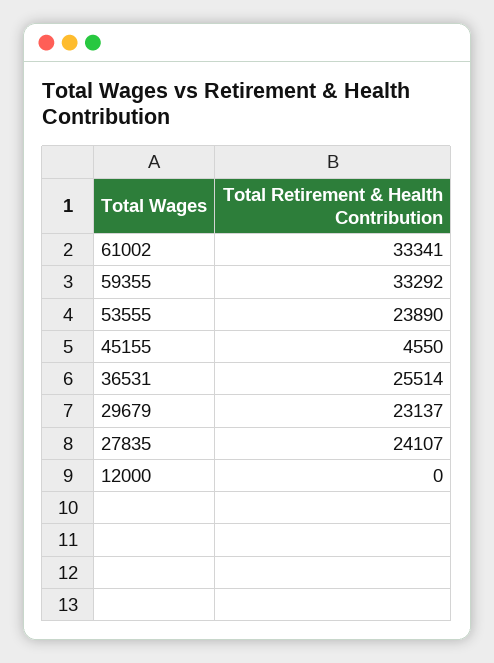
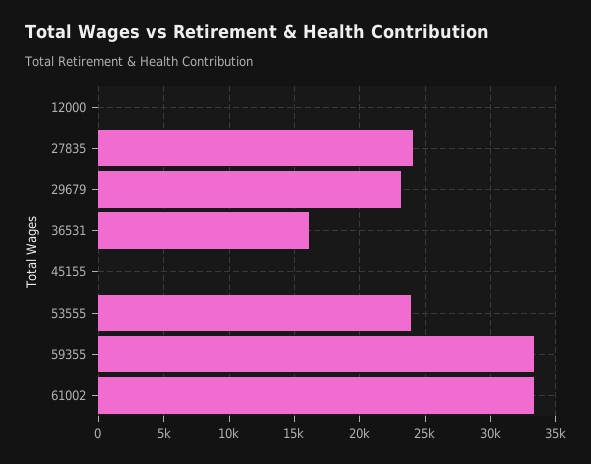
45155: 4550 -> 0
36531: 25514 -> 16000

